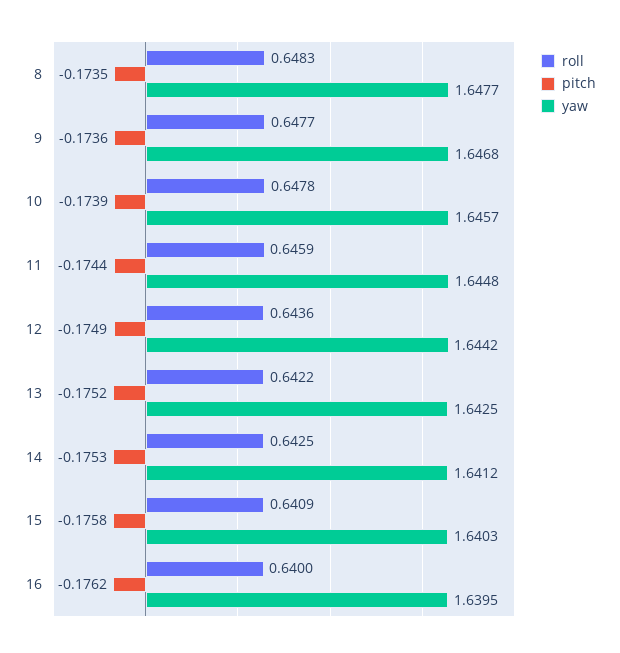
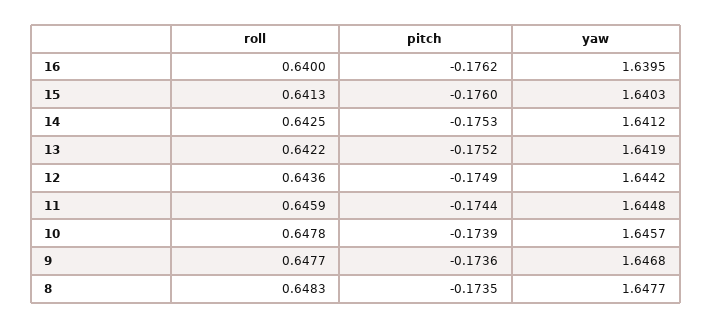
yaw, 13: 1.6425 -> 1.6419
roll, 15: 0.6409 -> 0.6413
pitch, 15: -0.1758 -> -0.176

